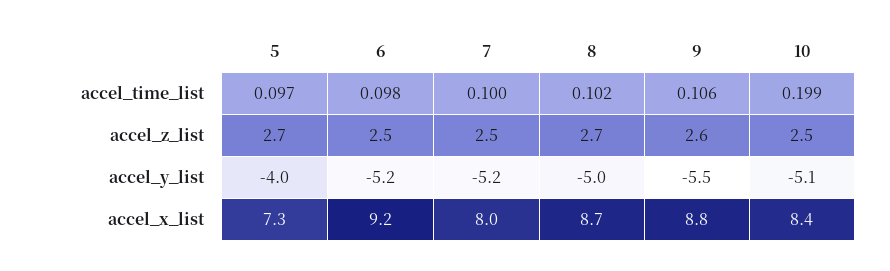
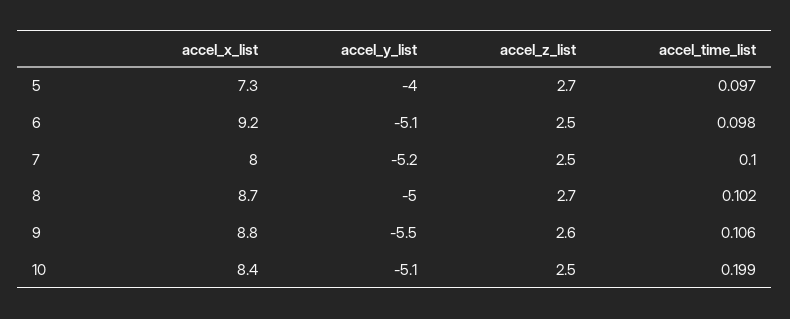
6, accel_y_list: -5.2 -> -5.1

